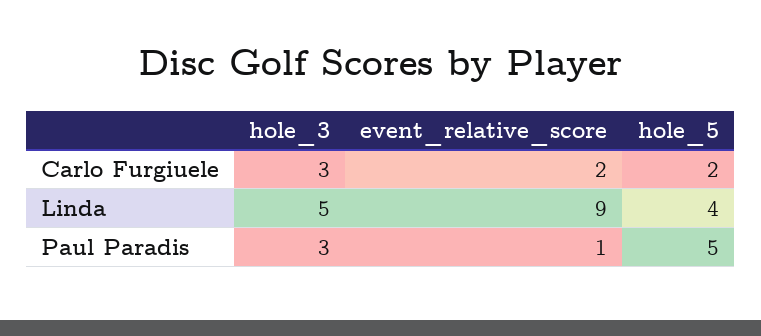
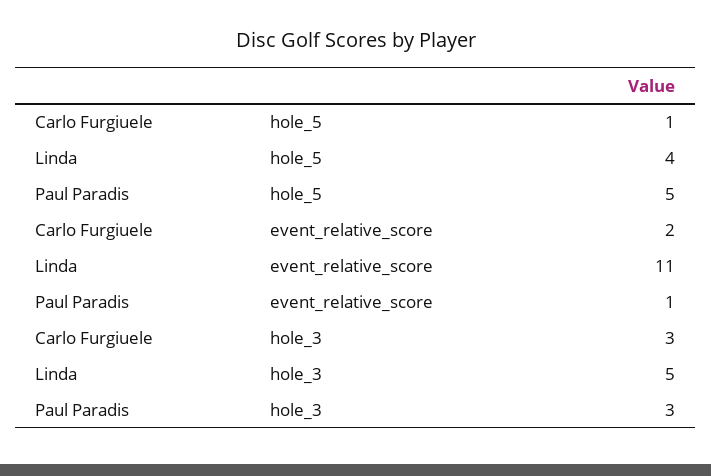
hole_5, Carlo Furgiuele: 2 -> 1
event_relative_score, Linda: 9 -> 11

